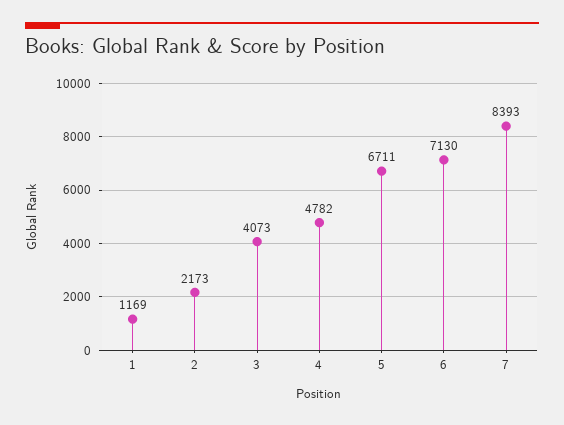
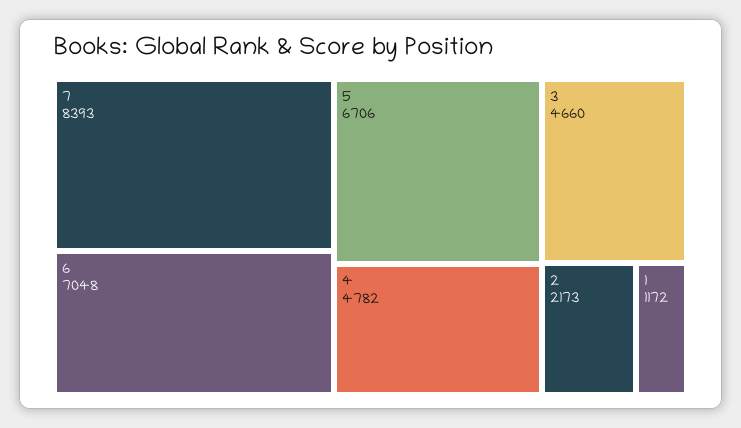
1: 1169 -> 1172
3: 4073 -> 4660
5: 6711 -> 6706
6: 7130 -> 7048

